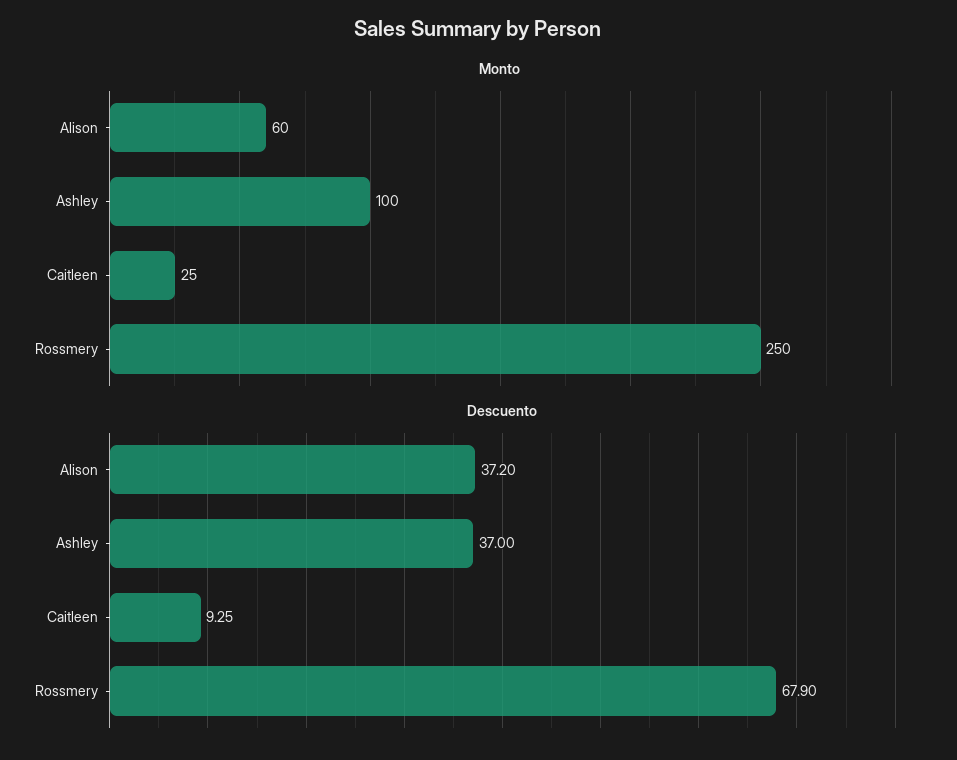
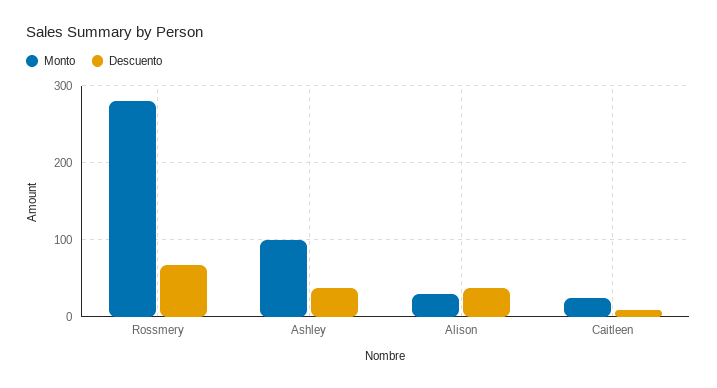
Monto, Alison: 60 -> 30
Monto, Rossmery: 250 -> 280

